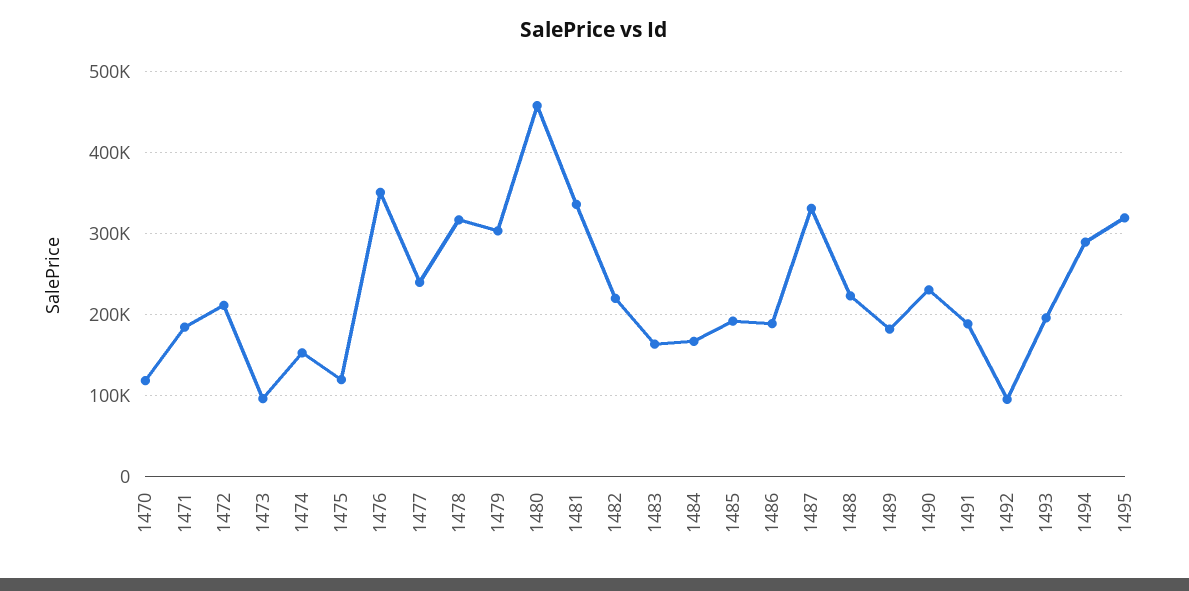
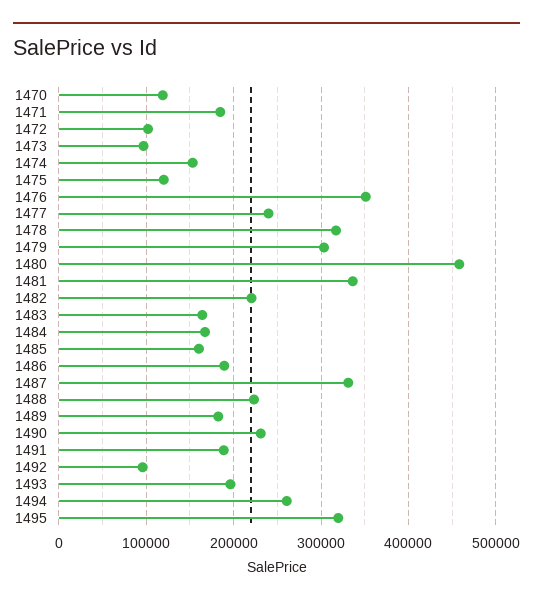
1472: 210000 -> 100000
1485: 190000 -> 160000
1494: 290000 -> 260000

